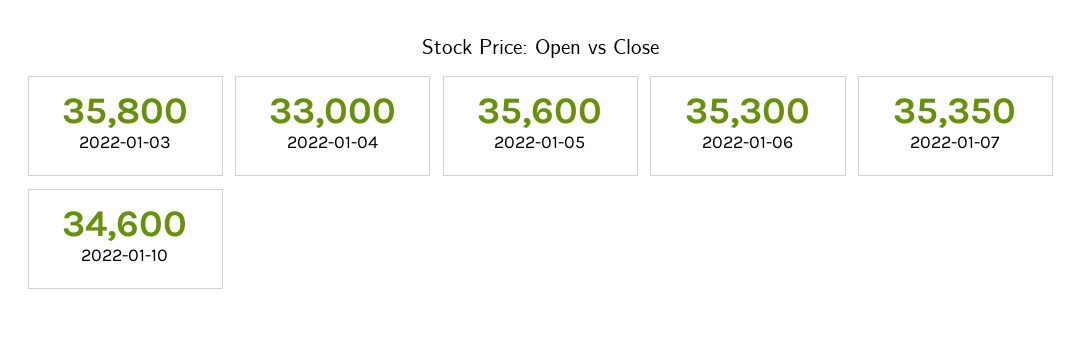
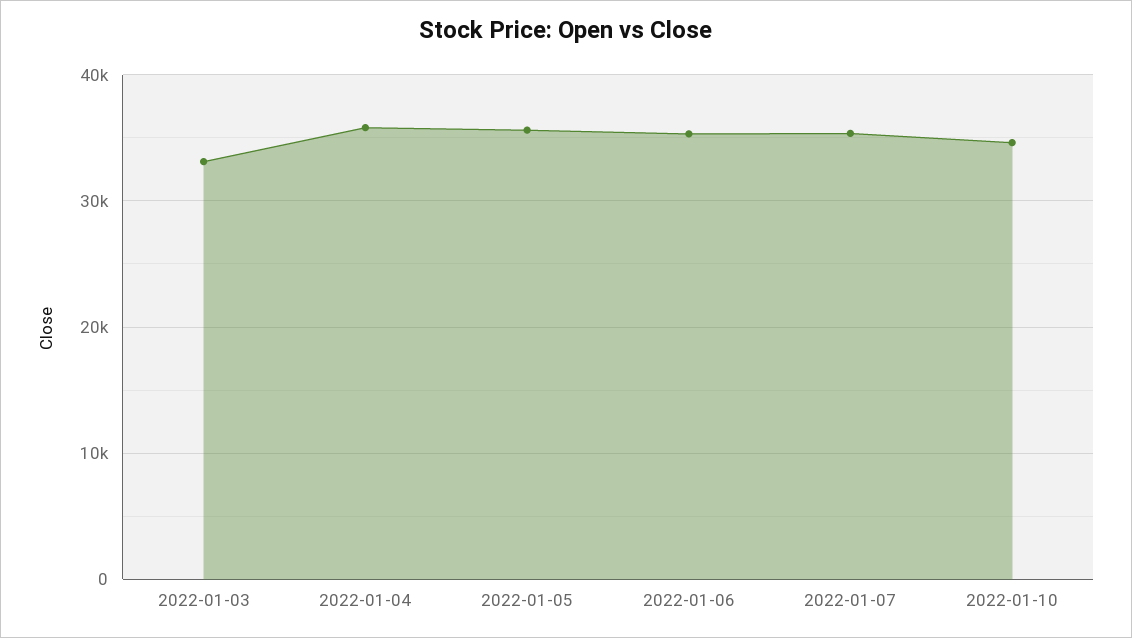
2022-01-03: 35800 -> 33000
2022-01-04: 33000 -> 36000

